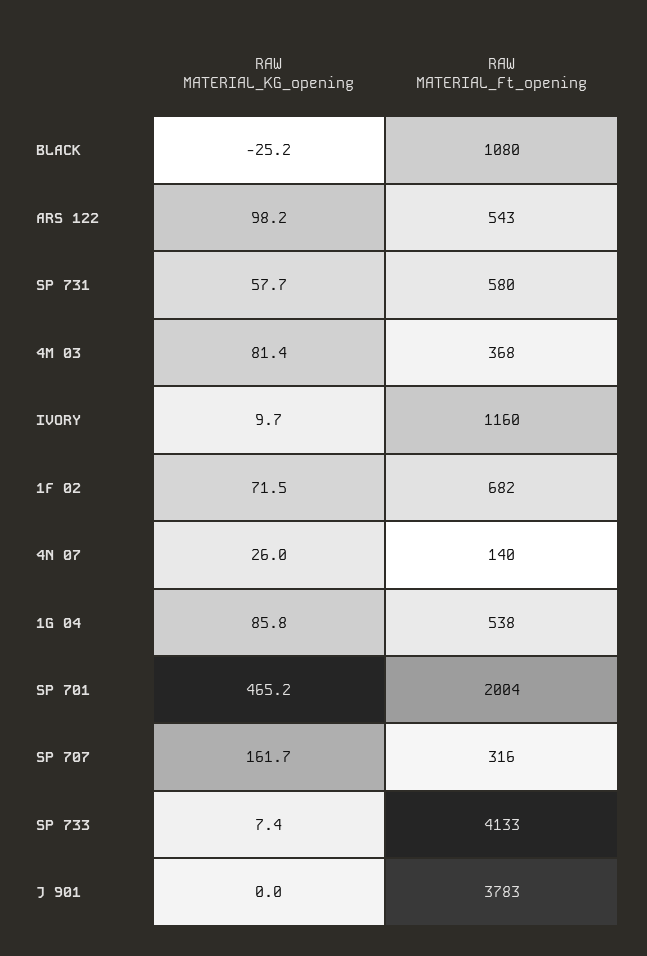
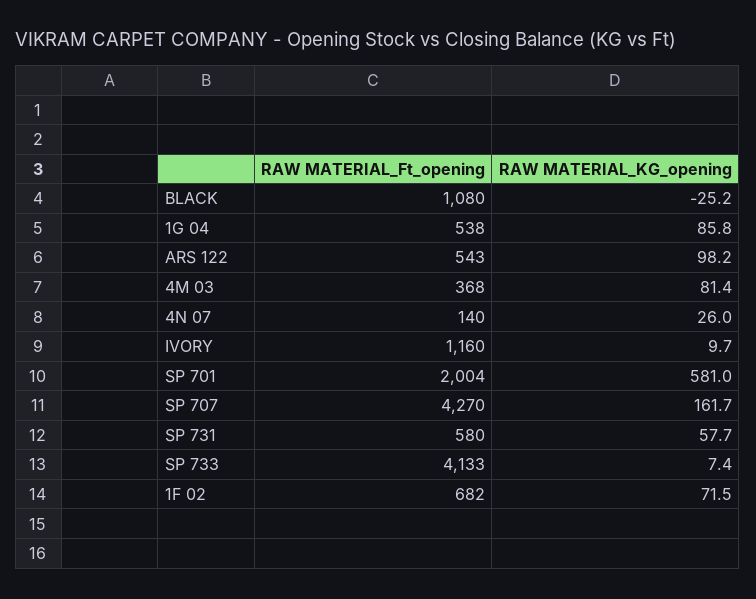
RAW MATERIAL_KG_opening, SP 701: 465.2 -> 581
RAW MATERIAL_Ft_opening, SP 707: 316 -> 4270
RAW MATERIAL_KG_opening, J 901: 0 -> none
RAW MATERIAL_Ft_opening, J 901: 3783 -> none

